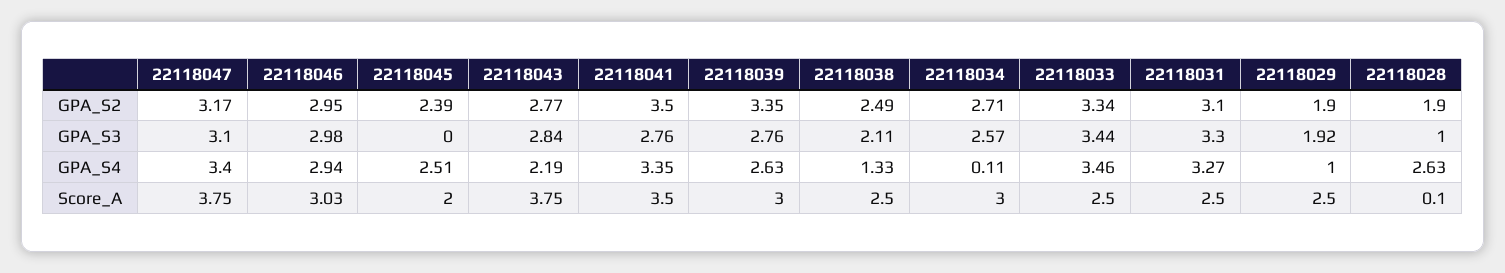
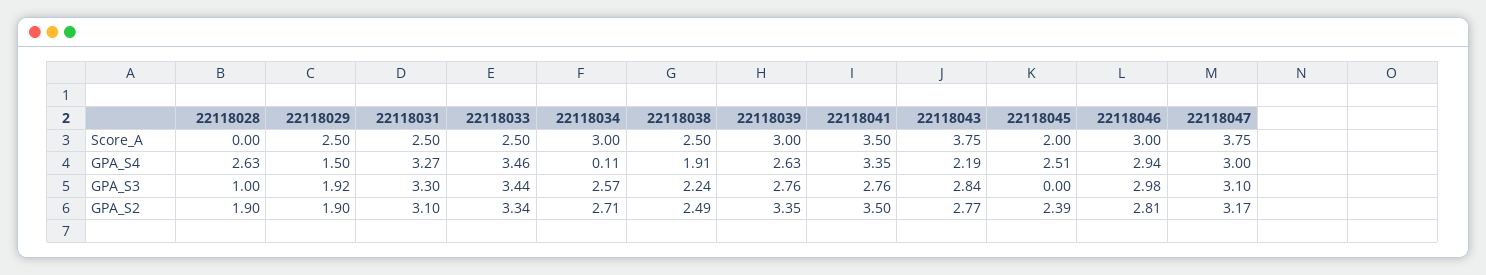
22118046, GPA_S2: 2.95 -> 2.81
22118038, GPA_S3: 2.11 -> 2.24
22118047, GPA_S4: 3.4 -> 3
22118038, GPA_S4: 1.33 -> 1.91
22118029, GPA_S4: 1 -> 1.5
22118046, Score_A: 3.03 -> 3
22118028, Score_A: 0.1 -> 0

